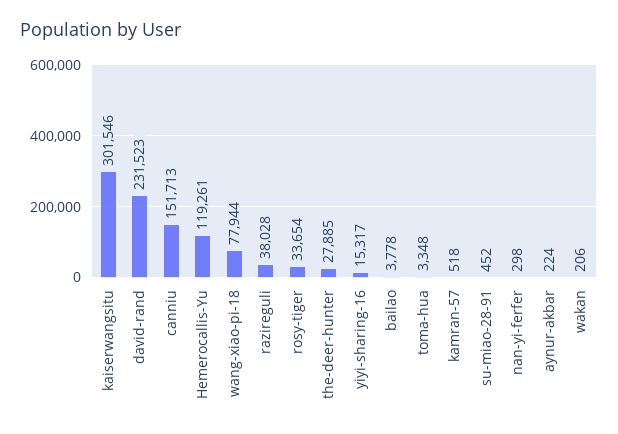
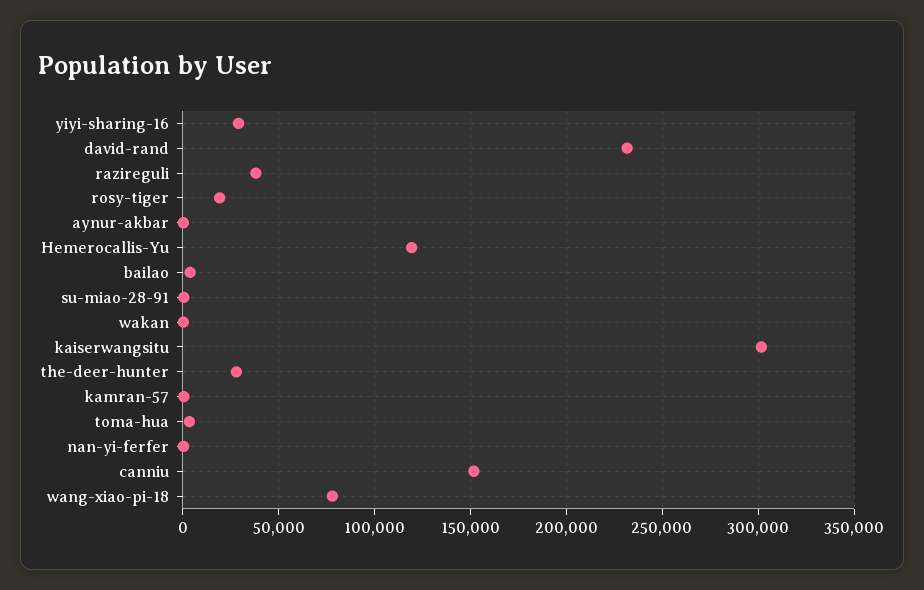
rosy-tiger: 33654 -> 20000
yiyi-sharing-16: 15317 -> 30000

